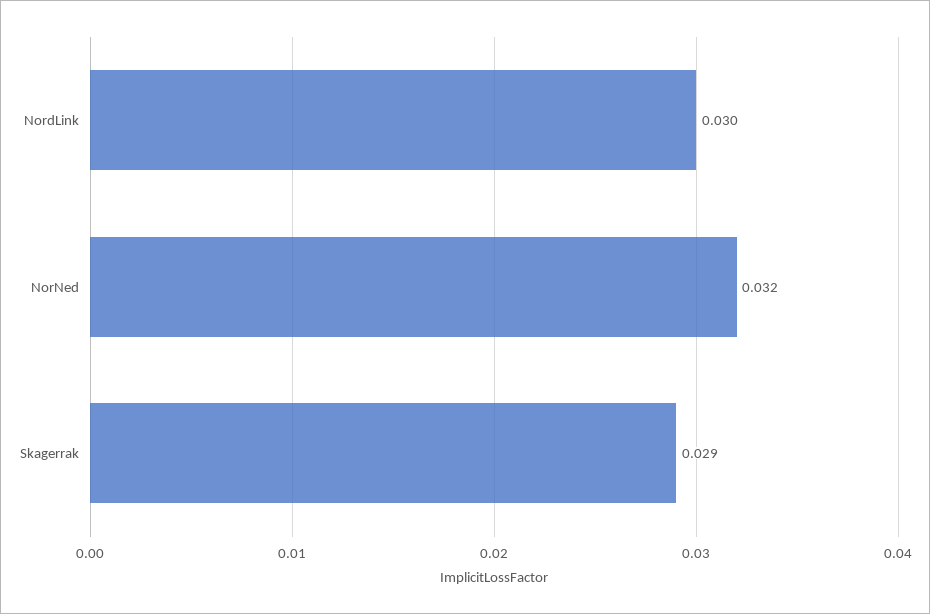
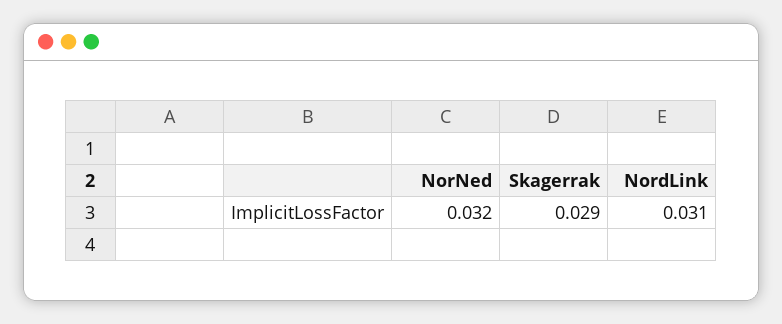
NordLink: 0.03 -> 0.031

